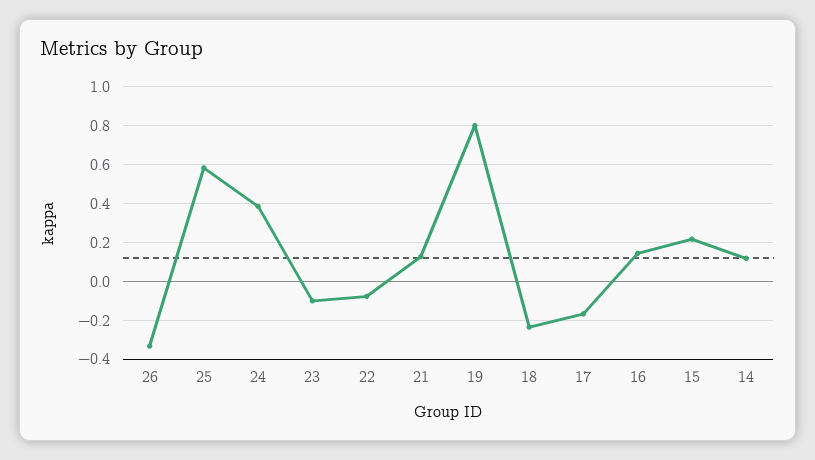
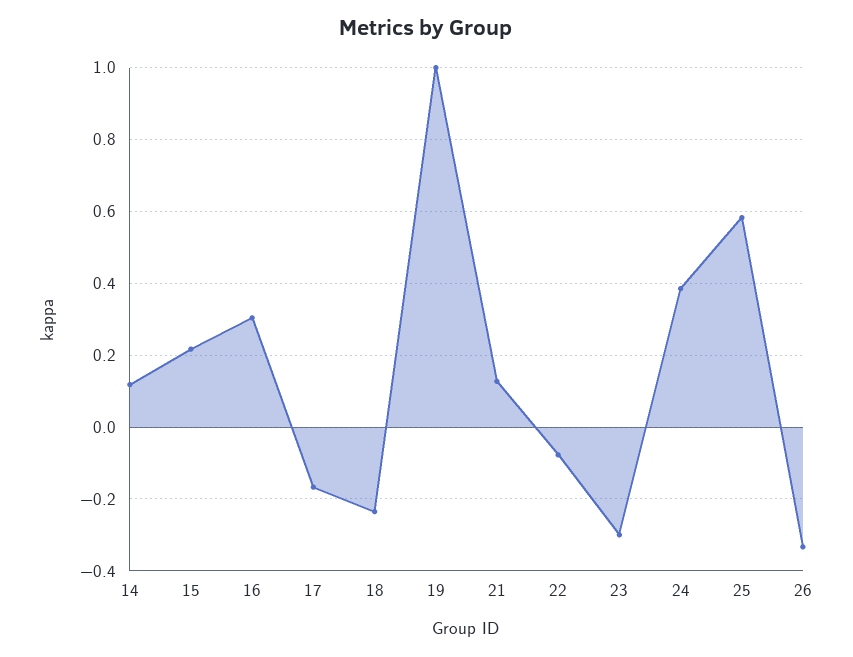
23: -0.1 -> -0.3
19: 0.8 -> 1
16: 0.15 -> 0.3

